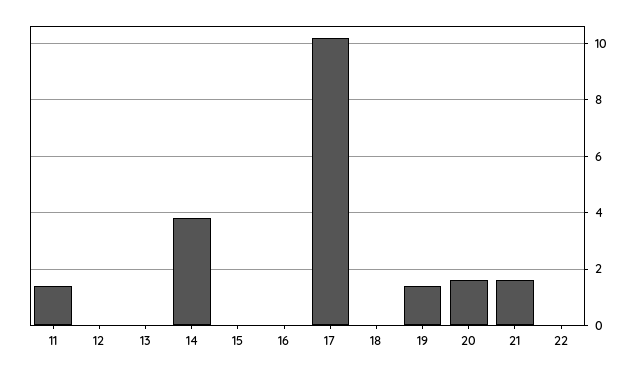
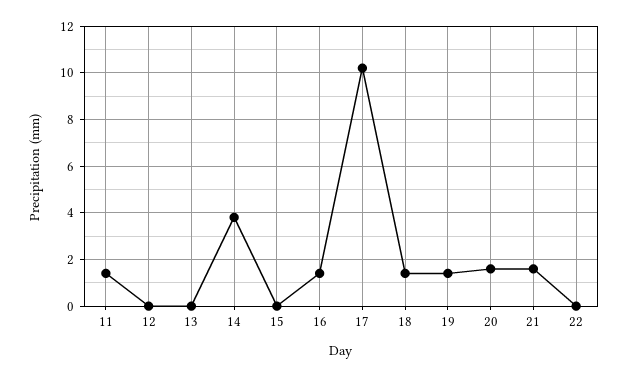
16: 0 -> 1.5
18: 0 -> 1.5

